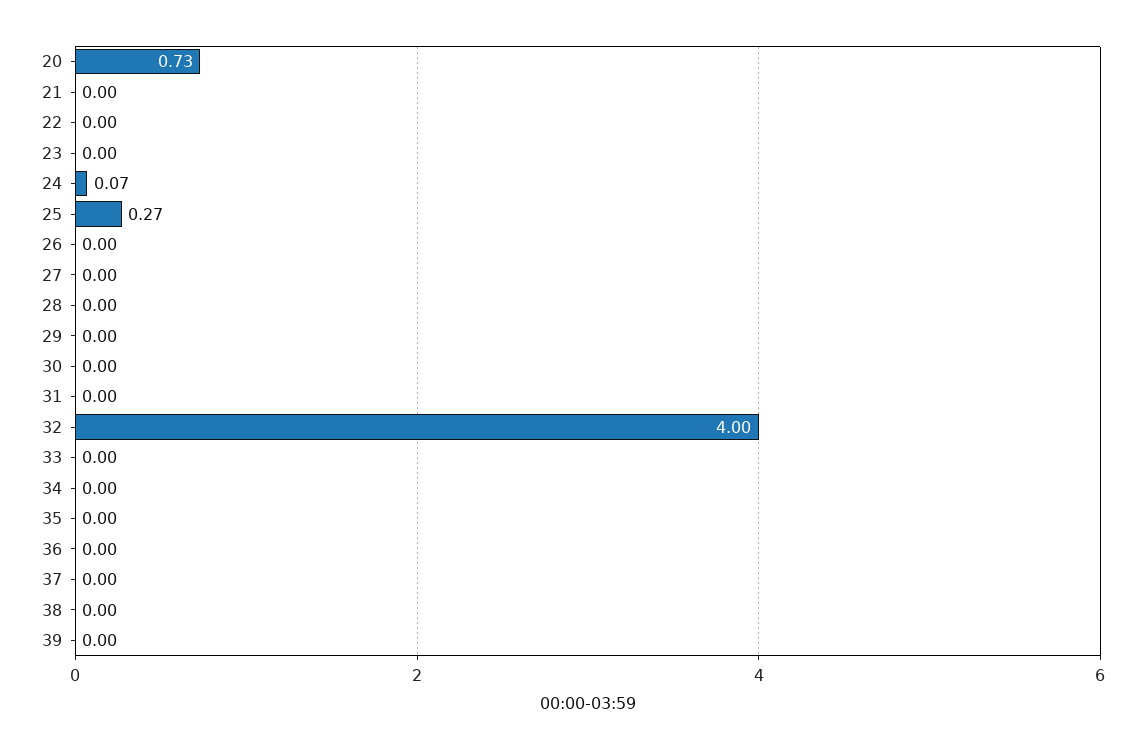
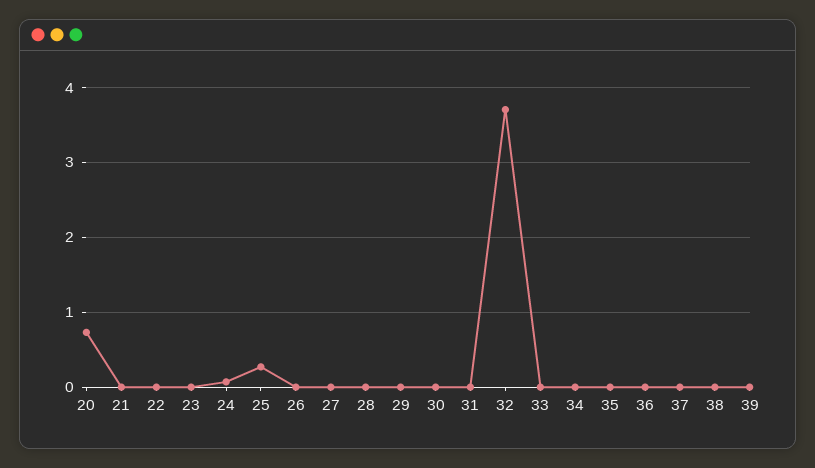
32: 4 -> 3.7

